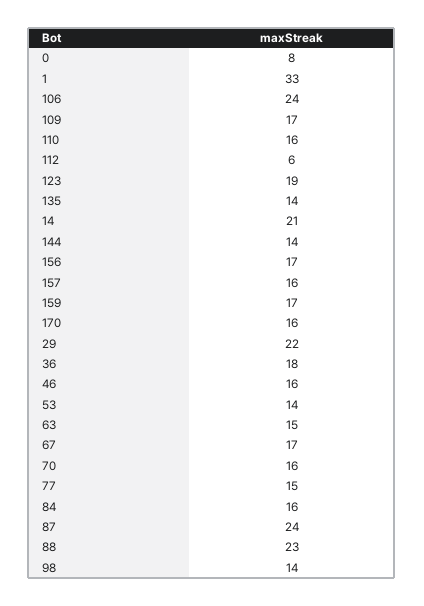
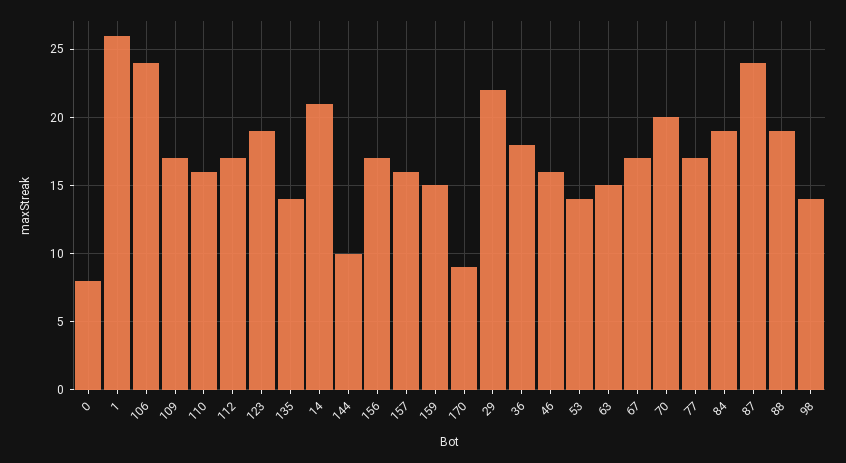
1: 33 -> 26
112: 6 -> 17
144: 14 -> 10
159: 17 -> 15
170: 16 -> 9
70: 16 -> 20
77: 15 -> 17
84: 16 -> 19
88: 23 -> 19

